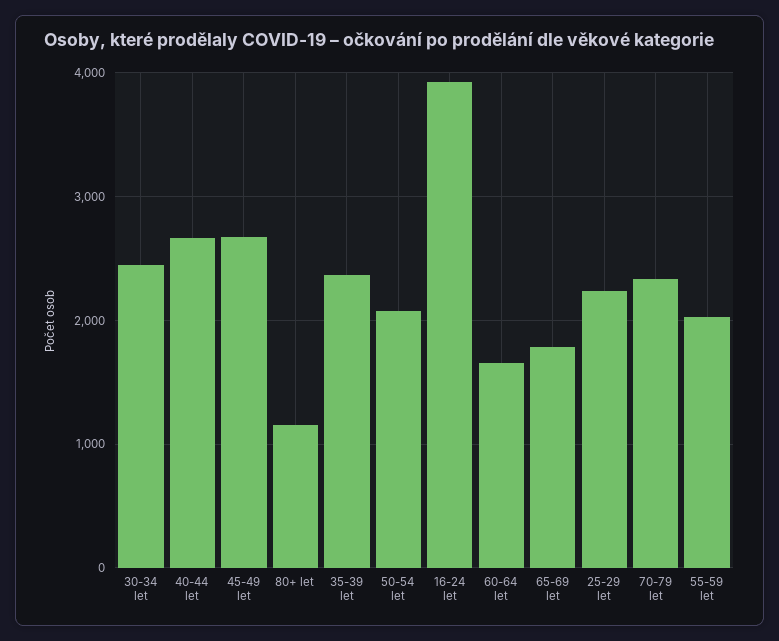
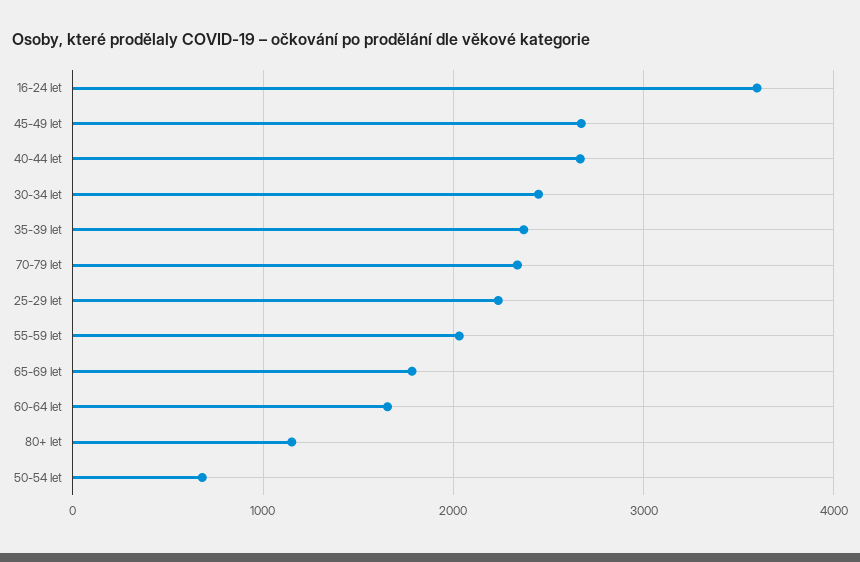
50-54 let: 2100 -> 700
16-24 let: 3900 -> 3600

